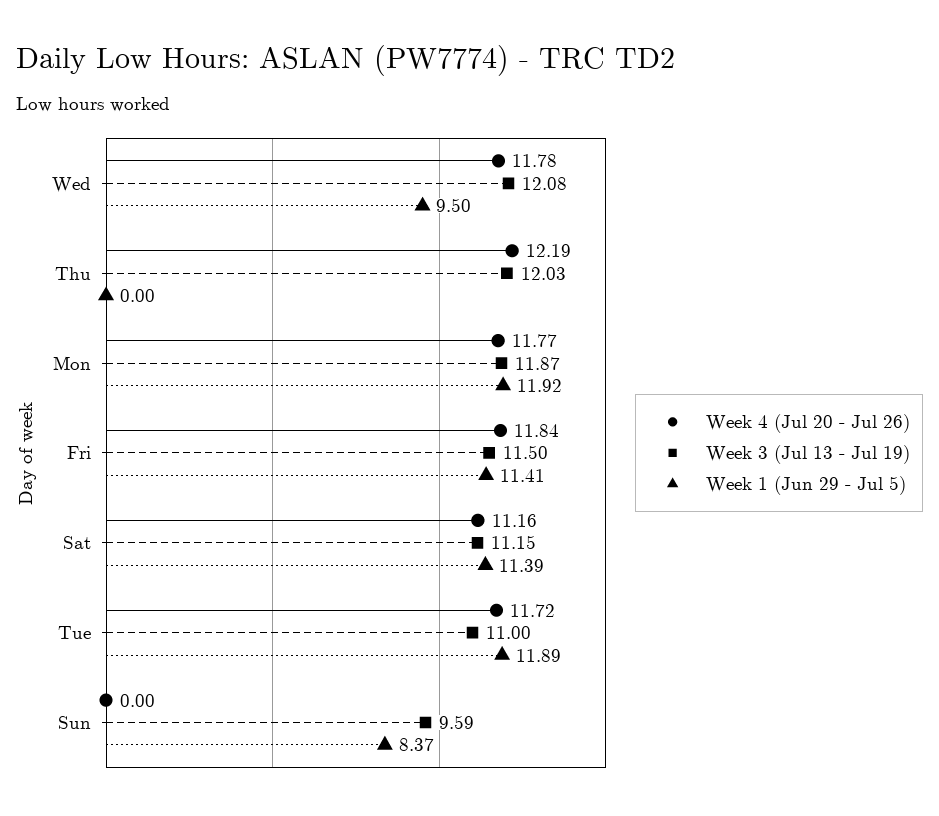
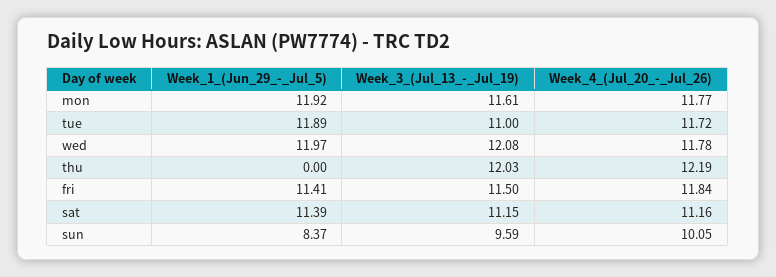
Week 1 (Jun 29 - Jul 5), Wed: 9.5 -> 11.97
Week 3 (Jul 13 - Jul 19), Mon: 11.87 -> 11.61
Week 4 (Jul 20 - Jul 26), Sun: 0 -> 10.05

